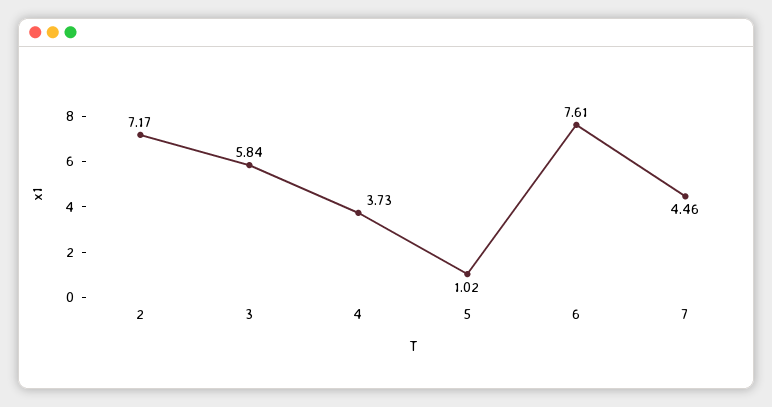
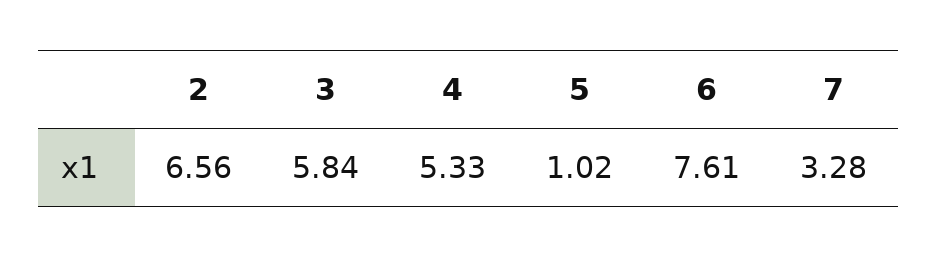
2: 7.17 -> 6.56
4: 3.73 -> 5.33
7: 4.46 -> 3.28

